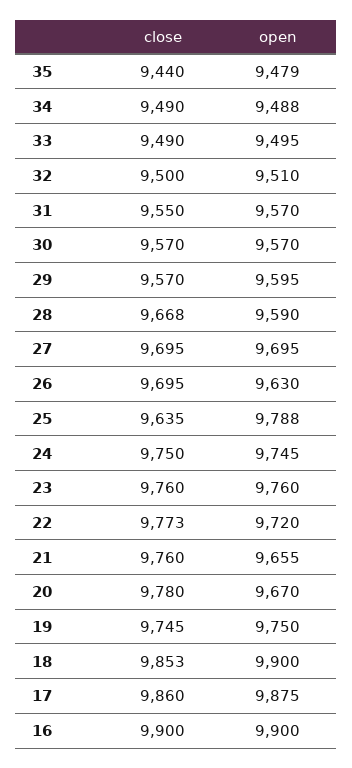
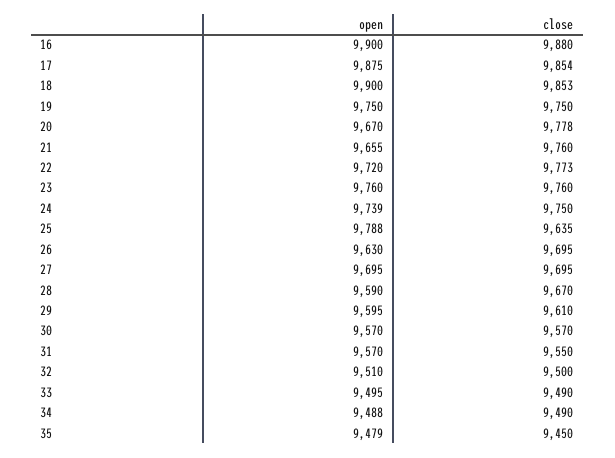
close, 35: 9440 -> 9450
close, 29: 9570 -> 9610
close, 28: 9668 -> 9670
open, 24: 9745 -> 9739
close, 20: 9780 -> 9778
close, 19: 9745 -> 9750
close, 17: 9860 -> 9854
close, 16: 9900 -> 9880

